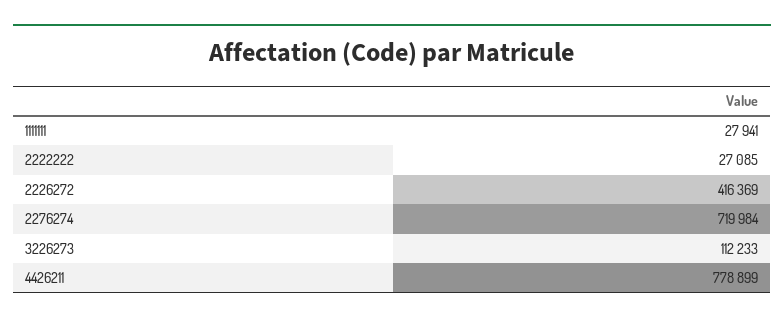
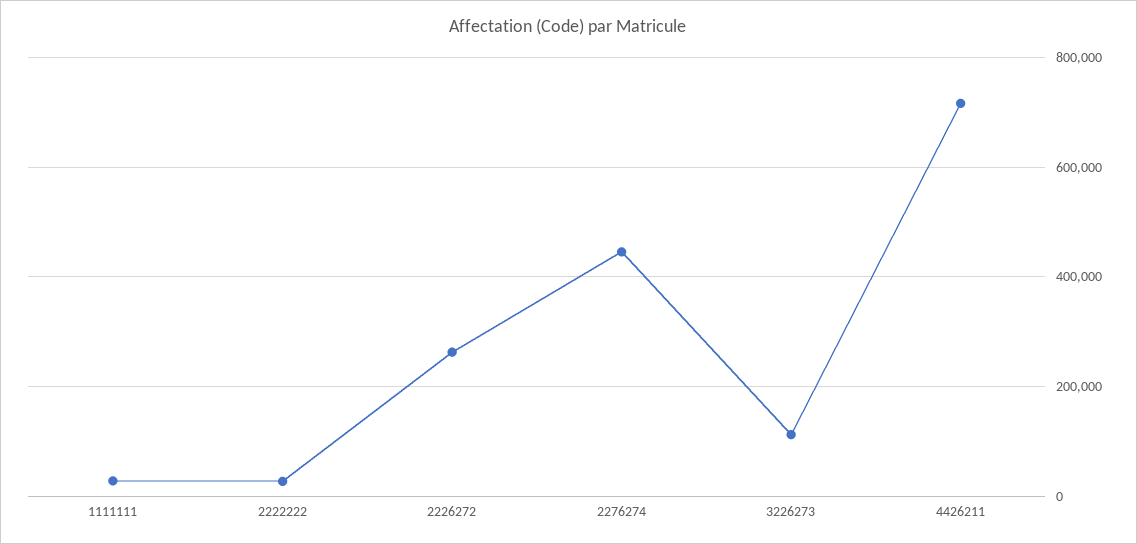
2226272: 416369 -> 260000
2276274: 719984 -> 440000
4426211: 778899 -> 720000

